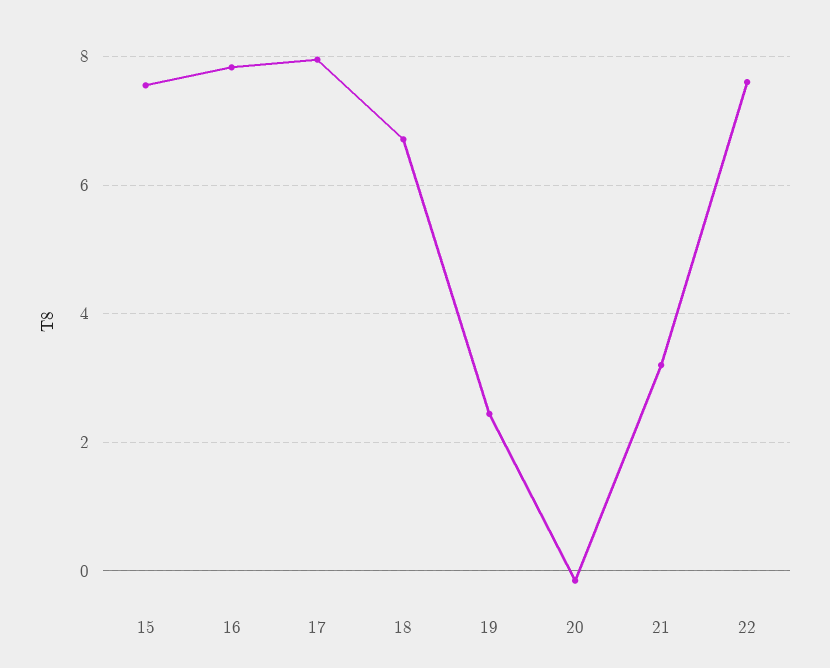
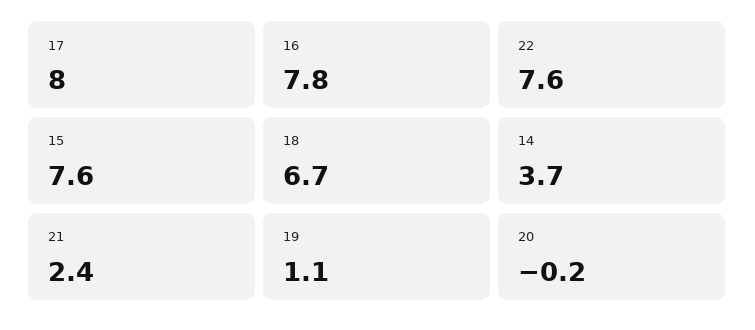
19: 2.4 -> 1.1
21: 3.2 -> 2.4
14: none -> 3.7

